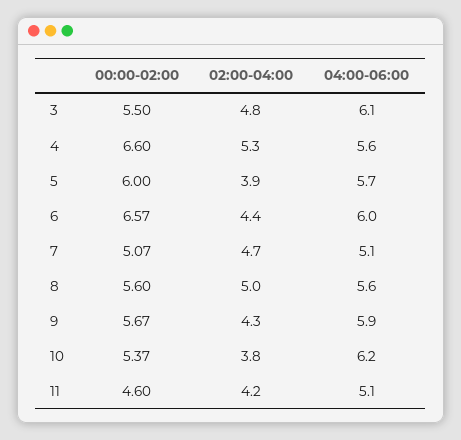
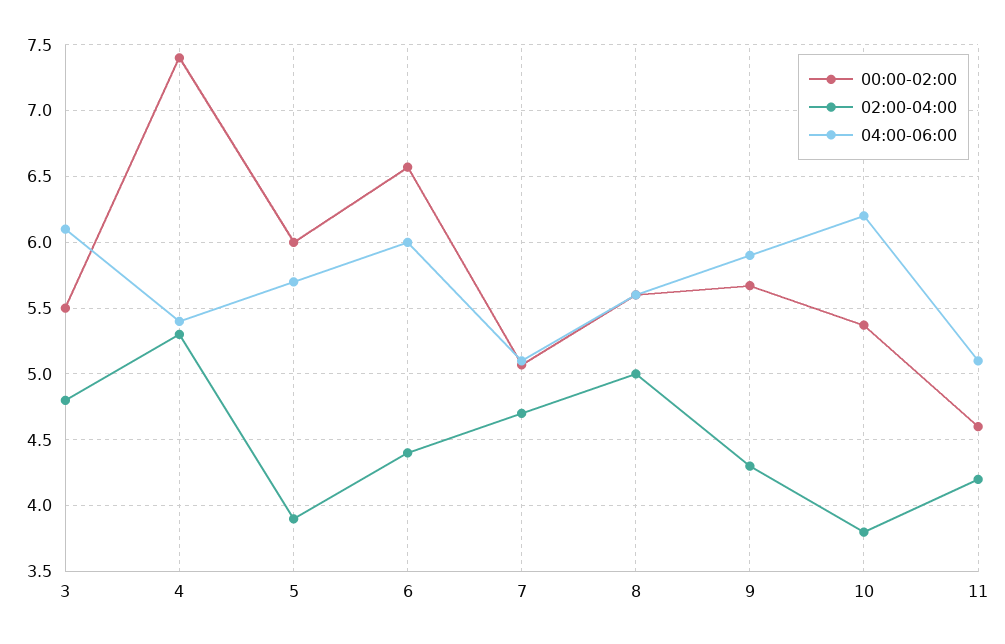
00:00-02:00, 4: 6.6 -> 7.4
04:00-06:00, 4: 5.6 -> 5.4

